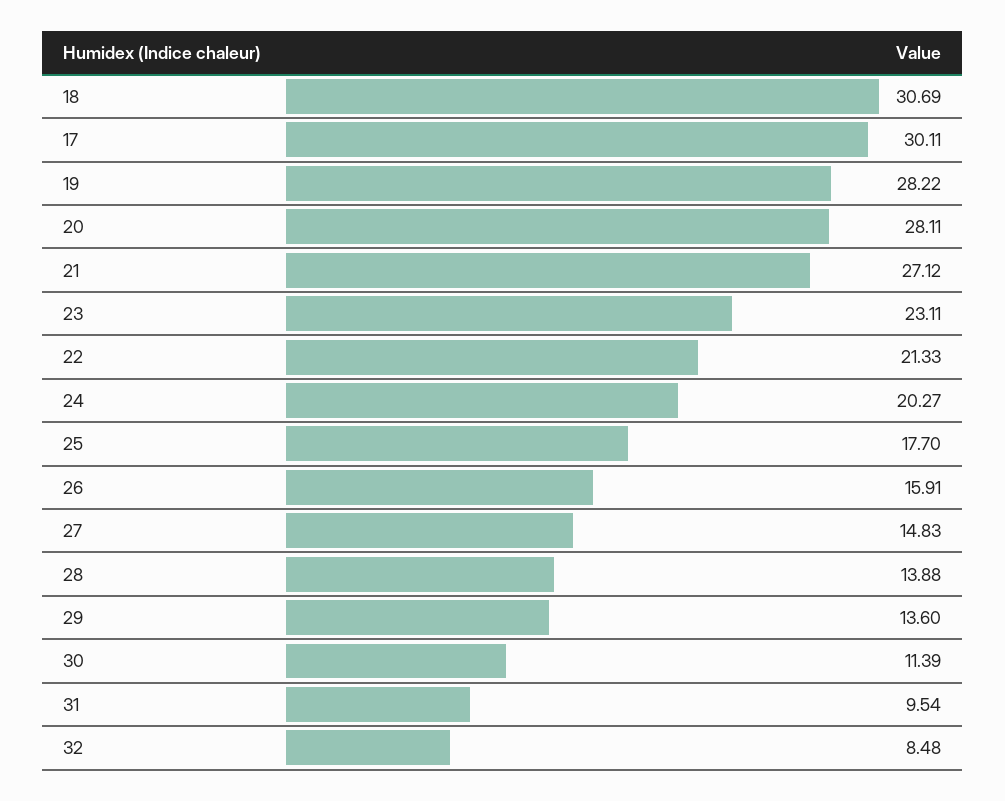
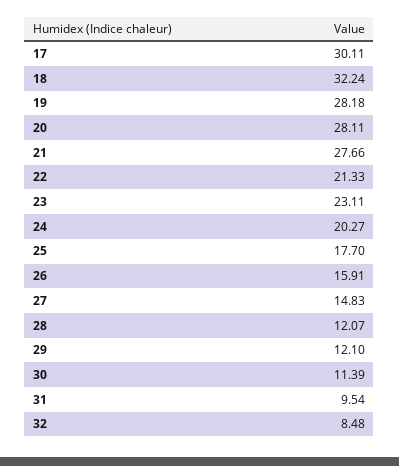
18: 30.69 -> 32.24
19: 28.22 -> 28.18
21: 27.12 -> 27.66
28: 13.88 -> 12.07
29: 13.6 -> 12.1

